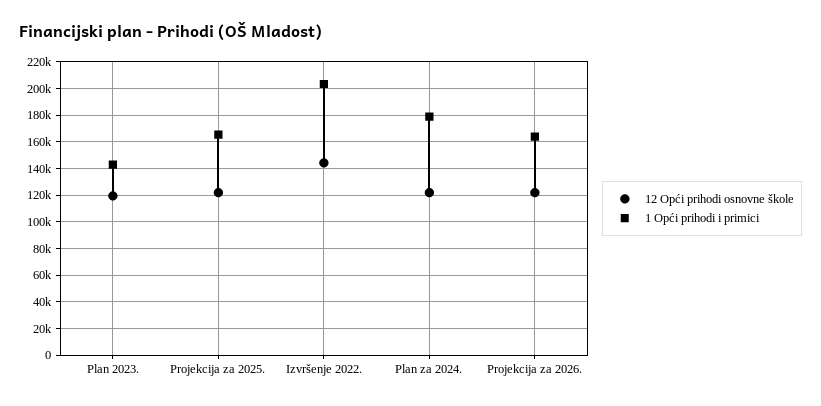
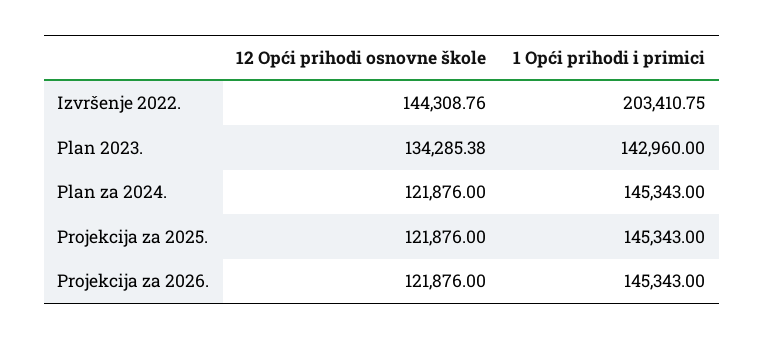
12 Opći prihodi osnovne škole, Plan 2023.: 120000 -> 134285.38
1 Opći prihodi i primici, Projekcija za 2025.: 165000 -> 145343
1 Opći prihodi i primici, Plan za 2024.: 180000 -> 145343
1 Opći prihodi i primici, Projekcija za 2026.: 165000 -> 145343

